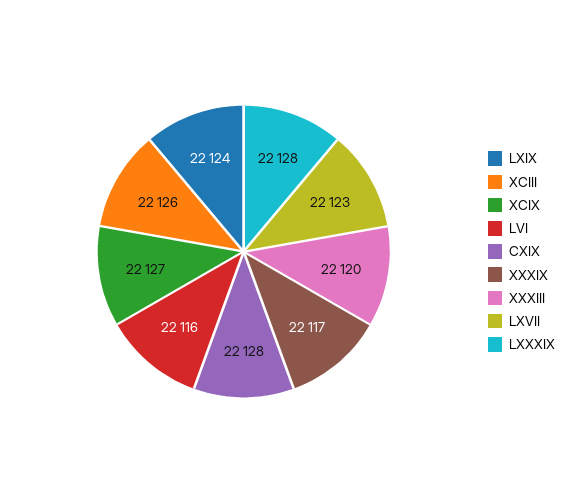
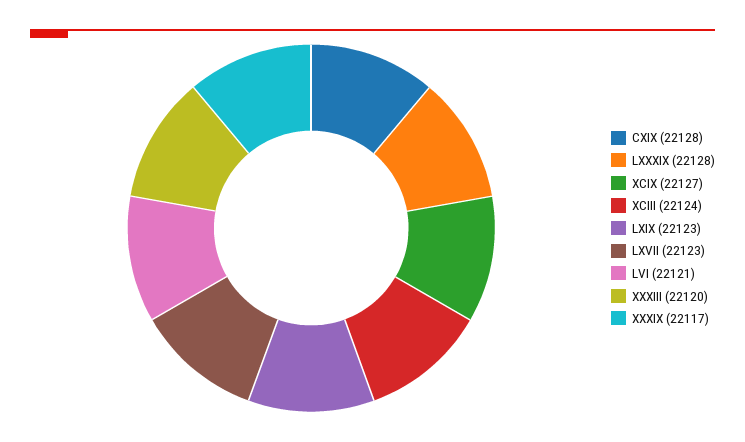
LXIX: 22124 -> 22123
XCIII: 22126 -> 22124
LVI: 22116 -> 22121

